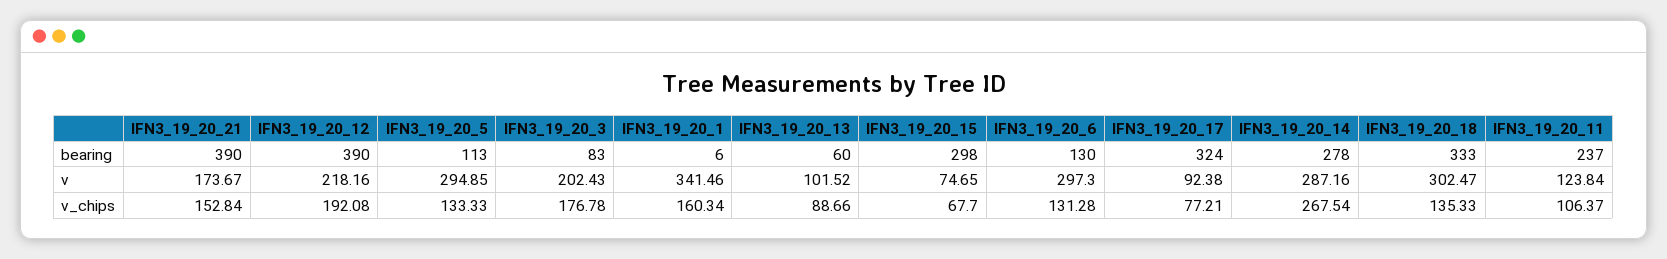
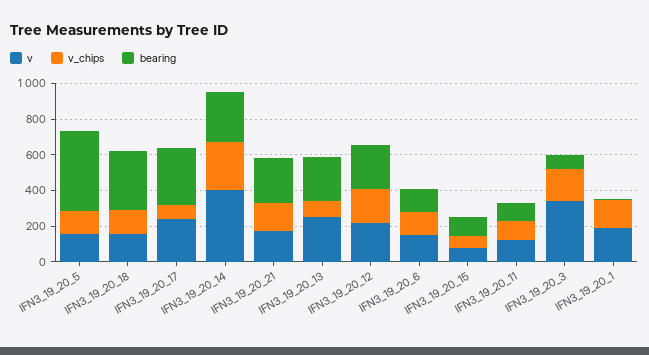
bearing, IFN3_19_20_21: 390 -> 250
bearing, IFN3_19_20_12: 390 -> 250
bearing, IFN3_19_20_5: 113 -> 450
bearing, IFN3_19_20_13: 60 -> 250
bearing, IFN3_19_20_15: 298 -> 100
bearing, IFN3_19_20_11: 237 -> 100
v, IFN3_19_20_5: 294.85 -> 150
v, IFN3_19_20_3: 202.43 -> 350
v, IFN3_19_20_1: 341.46 -> 200
v, IFN3_19_20_13: 101.52 -> 250
v, IFN3_19_20_6: 297.3 -> 150
v, IFN3_19_20_17: 92.38 -> 250
v, IFN3_19_20_14: 287.16 -> 400
v, IFN3_19_20_18: 302.47 -> 150

